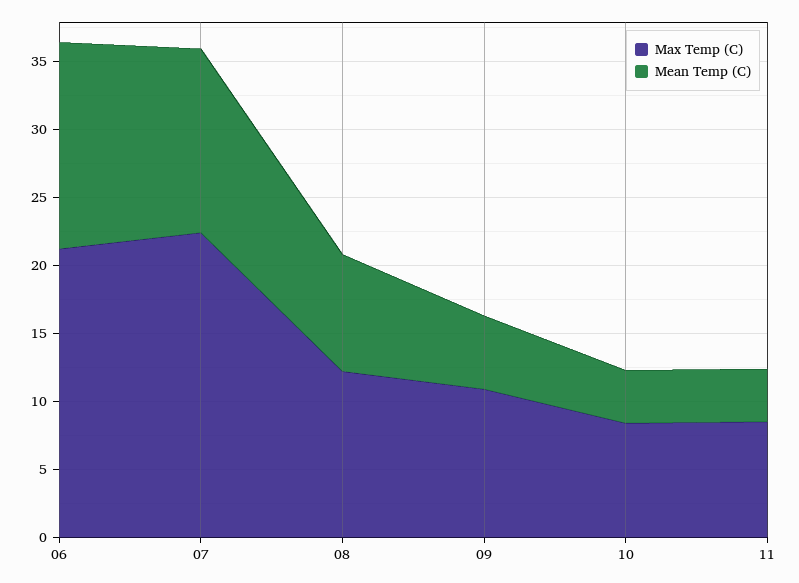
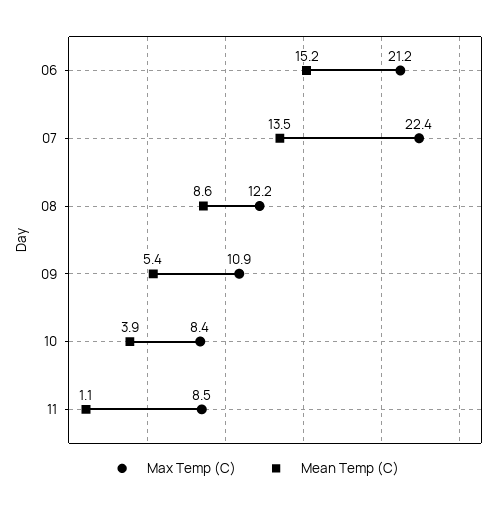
Mean Temp (C), 11: 4 -> 1.1

